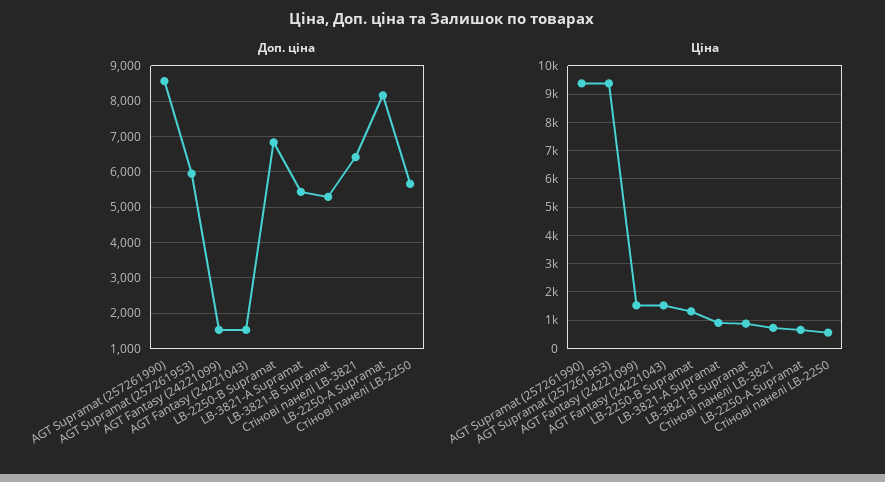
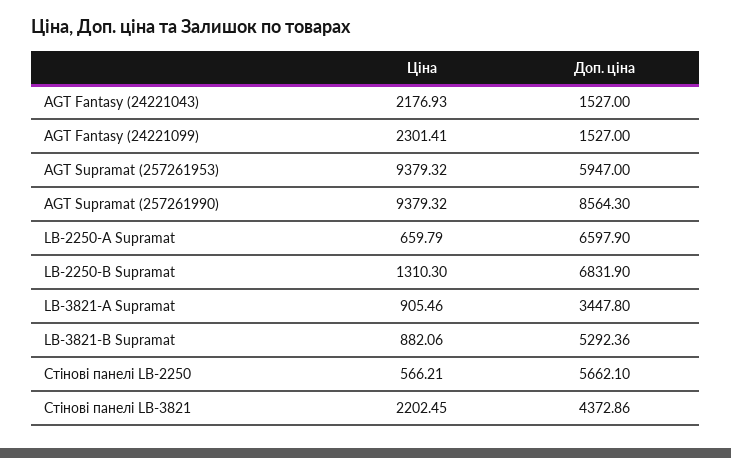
Доп. ціна, LB-3821-А Supramat: 5400 -> 3447.8
Доп. ціна, Стінові панелі LB-3821: 6400 -> 4372.86
Доп. ціна, LB-2250-А Supramat: 8200 -> 6597.9
Ціна, AGT Fantasy (24221099): 1500 -> 2301.41
Ціна, AGT Fantasy (24221043): 1500 -> 2176.93
Ціна, Стінові панелі LB-3821: 750 -> 2202.45

